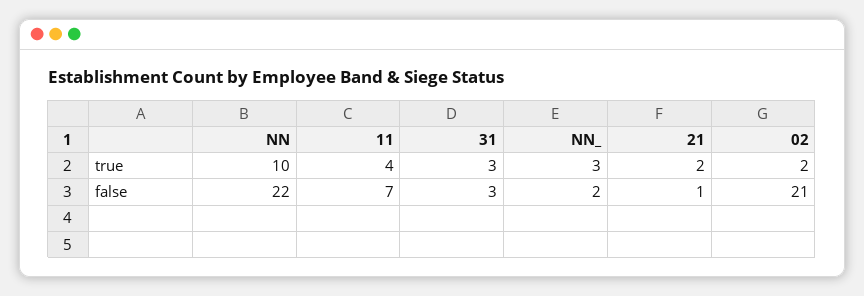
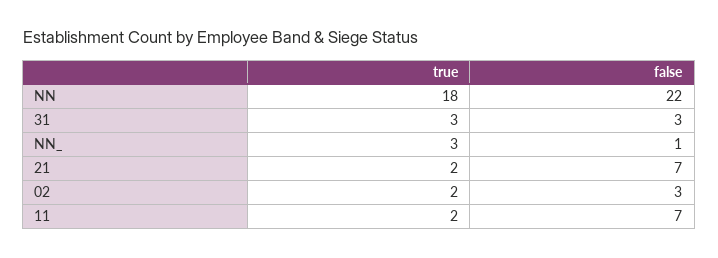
NN, true: 10 -> 18
11, true: 4 -> 2
NN_, false: 2 -> 1
21, false: 1 -> 7
02, false: 21 -> 3

